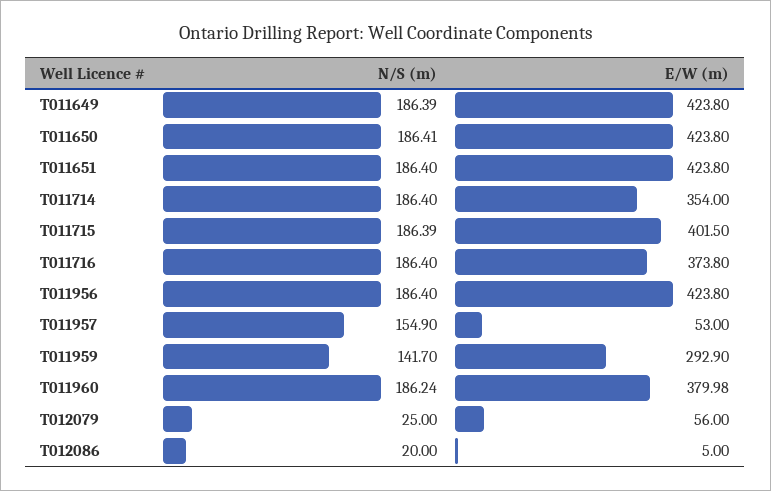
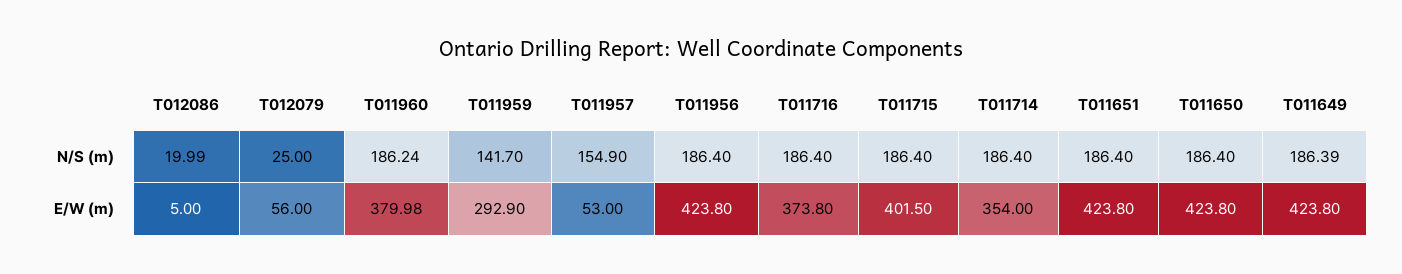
N/S (m), T011650: 186.41 -> 186.4
N/S (m), T011715: 186.39 -> 186.4
N/S (m), T012086: 20 -> 19.99

